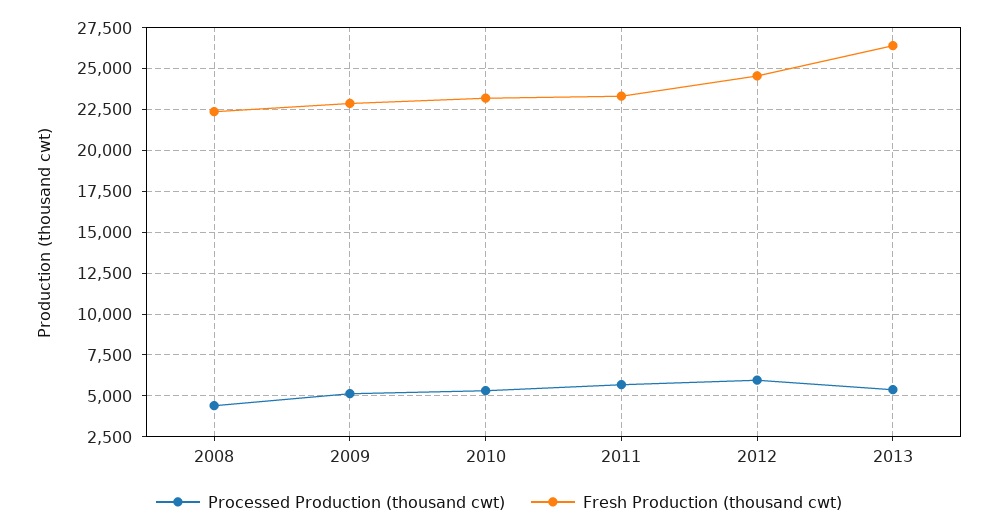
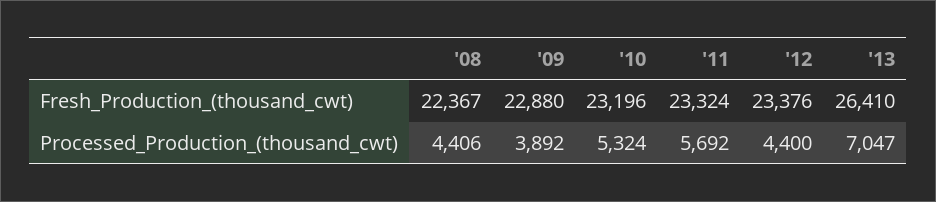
Processed Production (thousand cwt), 2009: 5000 -> 3892
Processed Production (thousand cwt), 2012: 6000 -> 4400
Fresh Production (thousand cwt), 2012: 24500 -> 23376
Processed Production (thousand cwt), 2013: 5500 -> 7047

